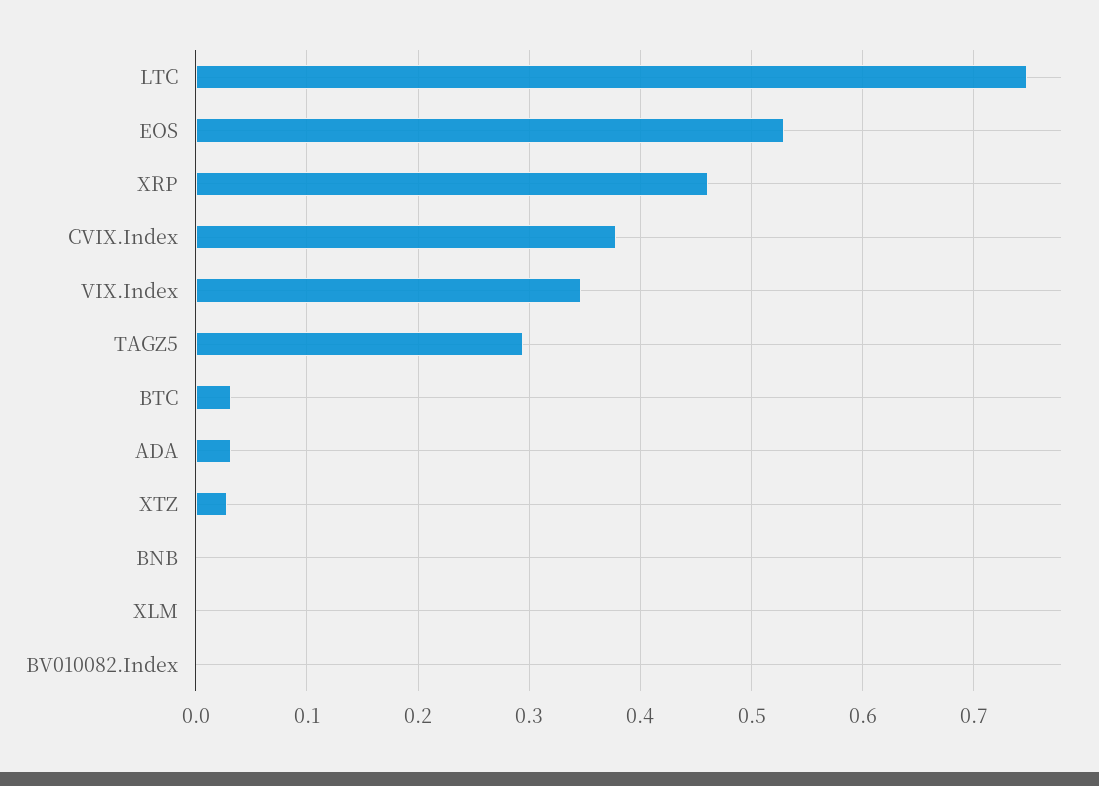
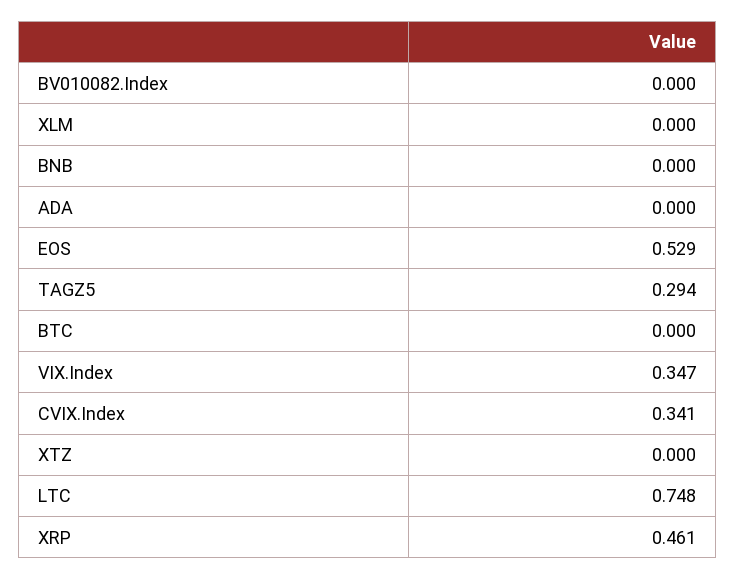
CVIX.Index: 0.38 -> 0.341
BTC: 0.03 -> 0
ADA: 0.03 -> 0
XTZ: 0.03 -> 0

